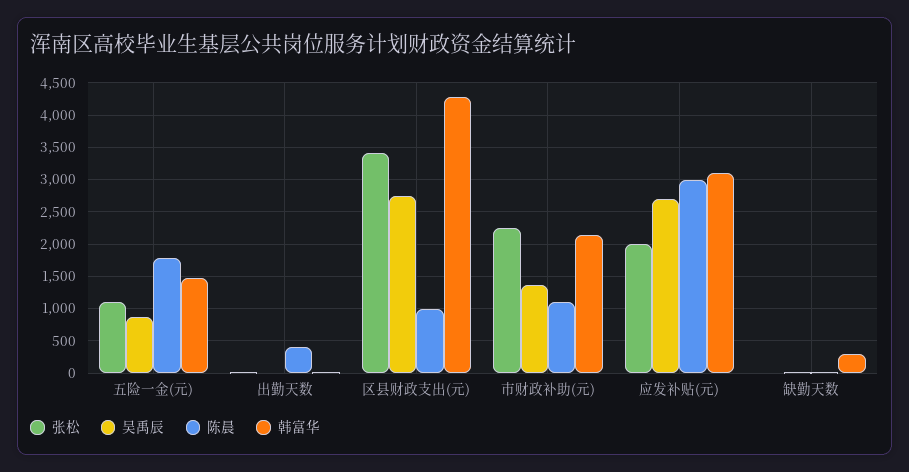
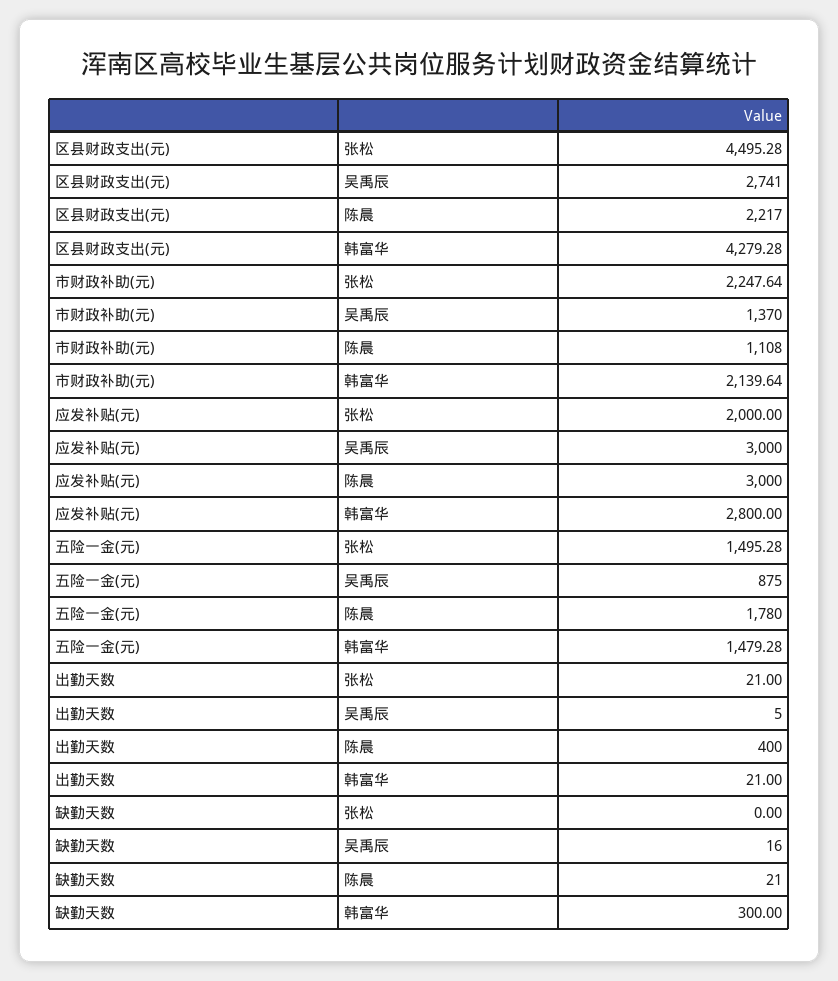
张松, 五险一金(元): 1100 -> 1495.28
张松, 区县财政支出(元): 3400 -> 4495.28
陈晨, 区县财政支出(元): 1000 -> 2217
吴禹辰, 应发补贴(元): 2700 -> 3000
韩富华, 应发补贴(元): 3100 -> 2800

